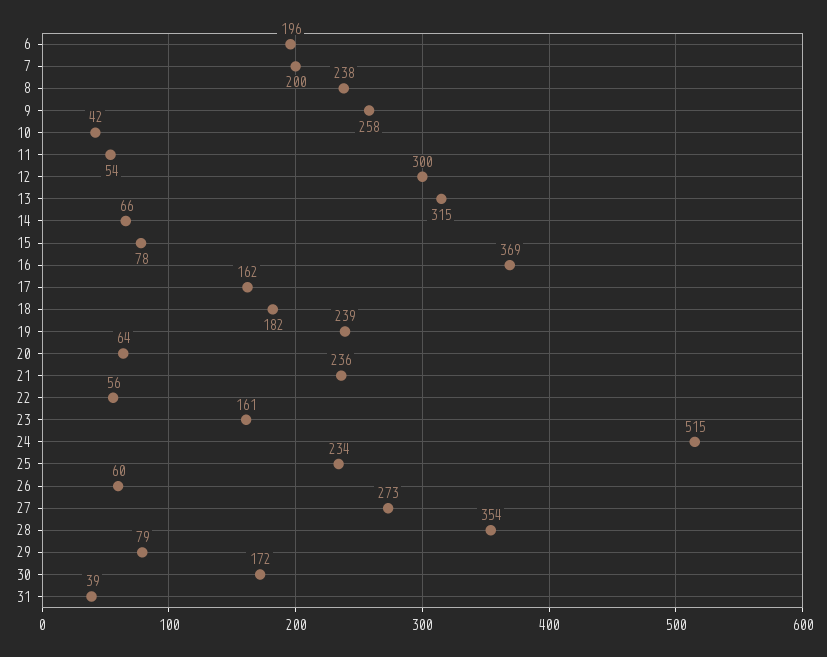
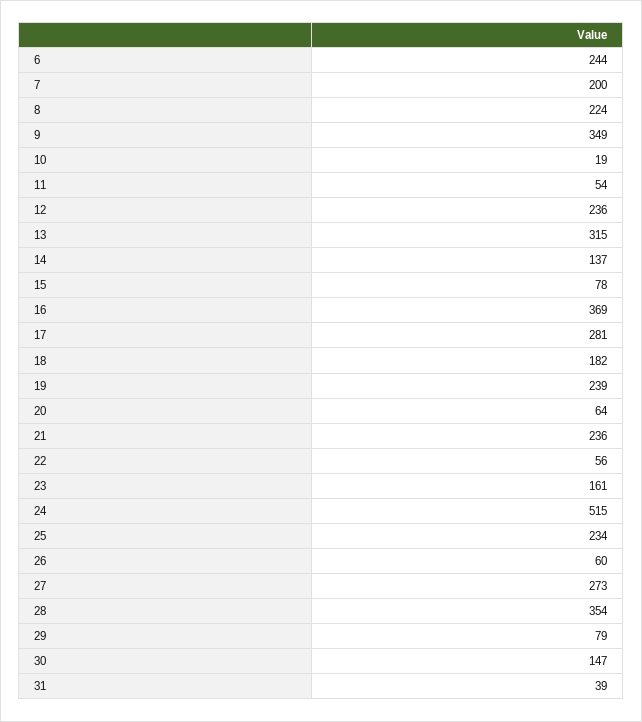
6: 196 -> 244
8: 238 -> 224
9: 258 -> 349
10: 42 -> 19
12: 300 -> 236
14: 66 -> 137
17: 162 -> 281
30: 172 -> 147

